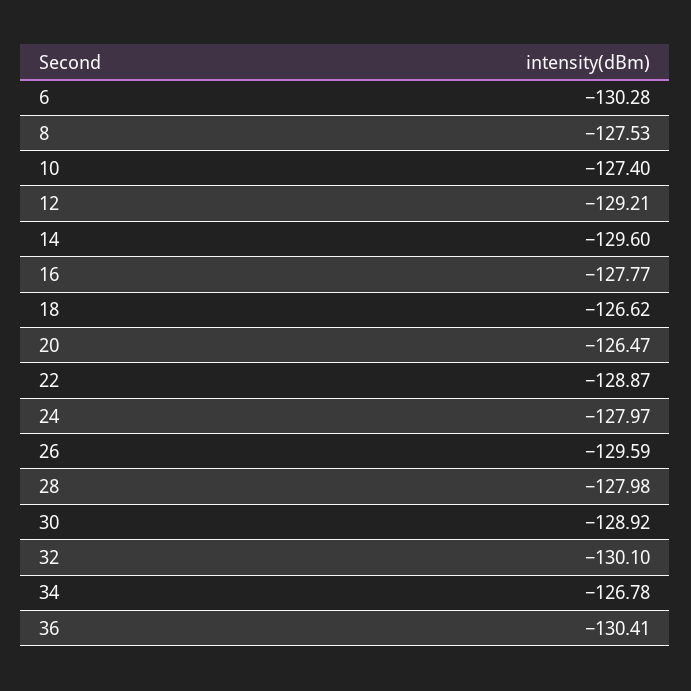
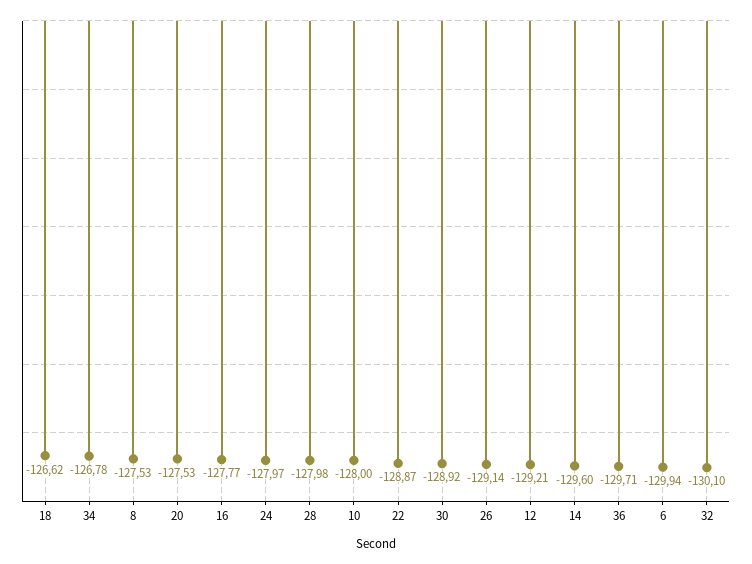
6: -130.28 -> -129.94
10: -127.4 -> -128
20: -126.47 -> -127.53
26: -129.59 -> -129.14
36: -130.41 -> -129.71

